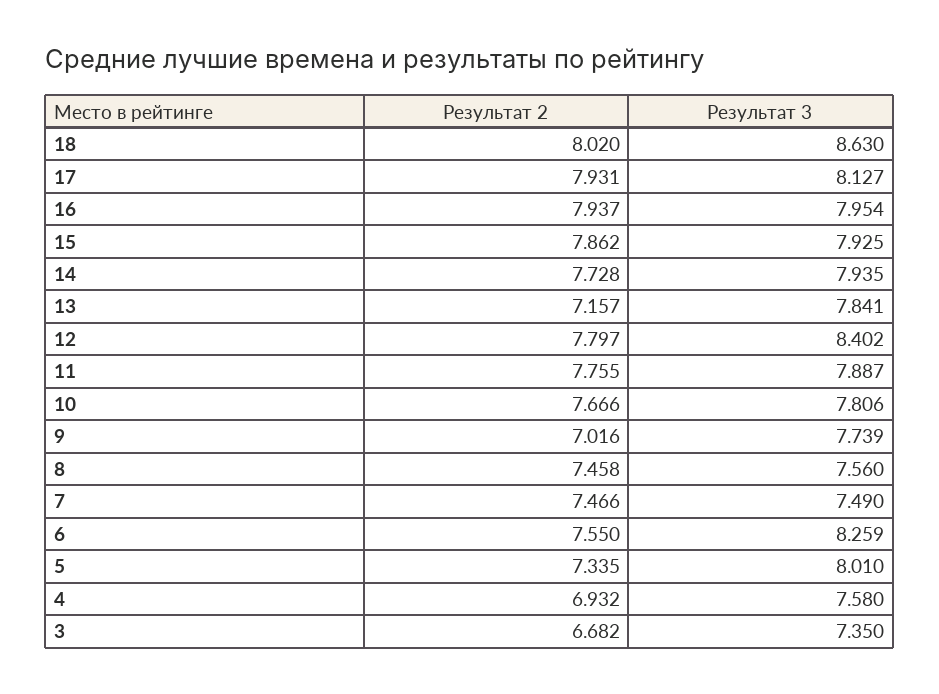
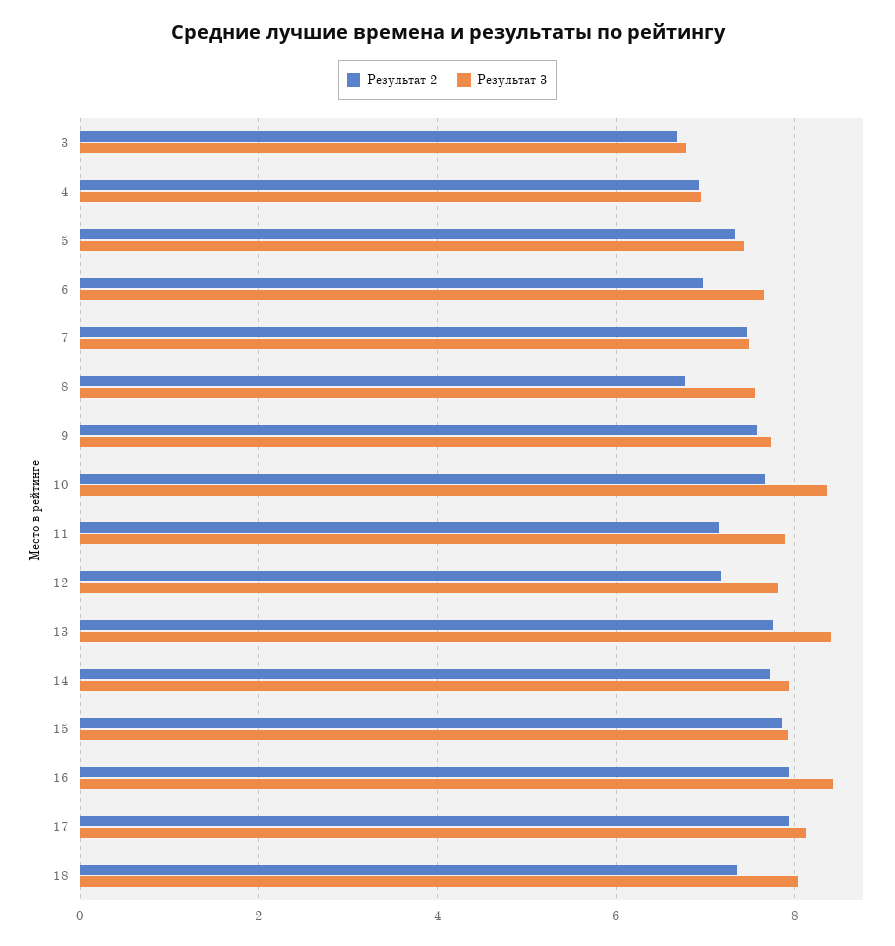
Результат 2, 18: 8.02 -> 7.4
Результат 3, 18: 8.63 -> 8
Результат 3, 16: 7.954 -> 8.4
Результат 2, 13: 7.157 -> 7.8
Результат 3, 13: 7.841 -> 8.4
Результат 2, 12: 7.797 -> 7.2
Результат 3, 12: 8.402 -> 7.8
Результат 2, 11: 7.755 -> 7.2
Результат 3, 10: 7.806 -> 8.4
Результат 2, 9: 7.016 -> 7.6
Результат 2, 8: 7.458 -> 6.8
Результат 2, 6: 7.55 -> 7
Результат 3, 6: 8.259 -> 7.6
Результат 3, 5: 8.01 -> 7.4
Результат 3, 4: 7.58 -> 7
Результат 3, 3: 7.35 -> 6.8

